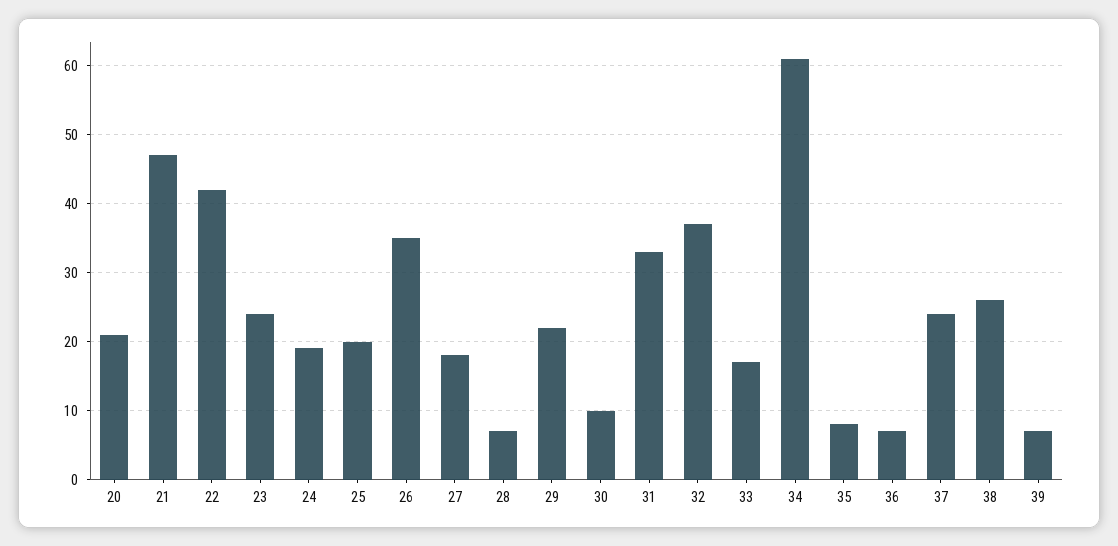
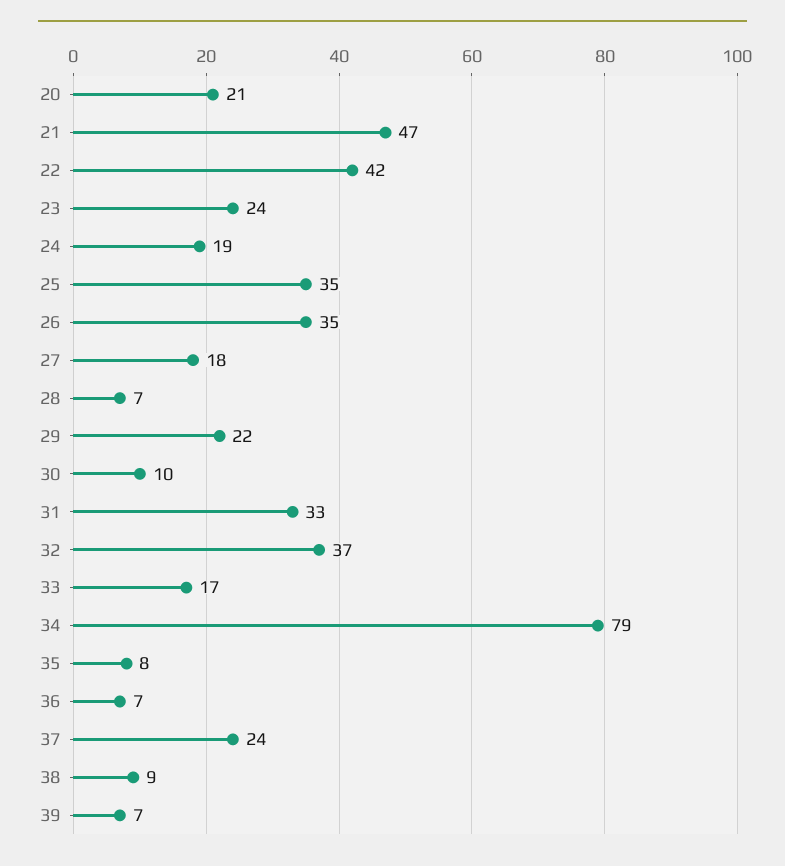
25: 20 -> 35
34: 61 -> 79
38: 26 -> 9

